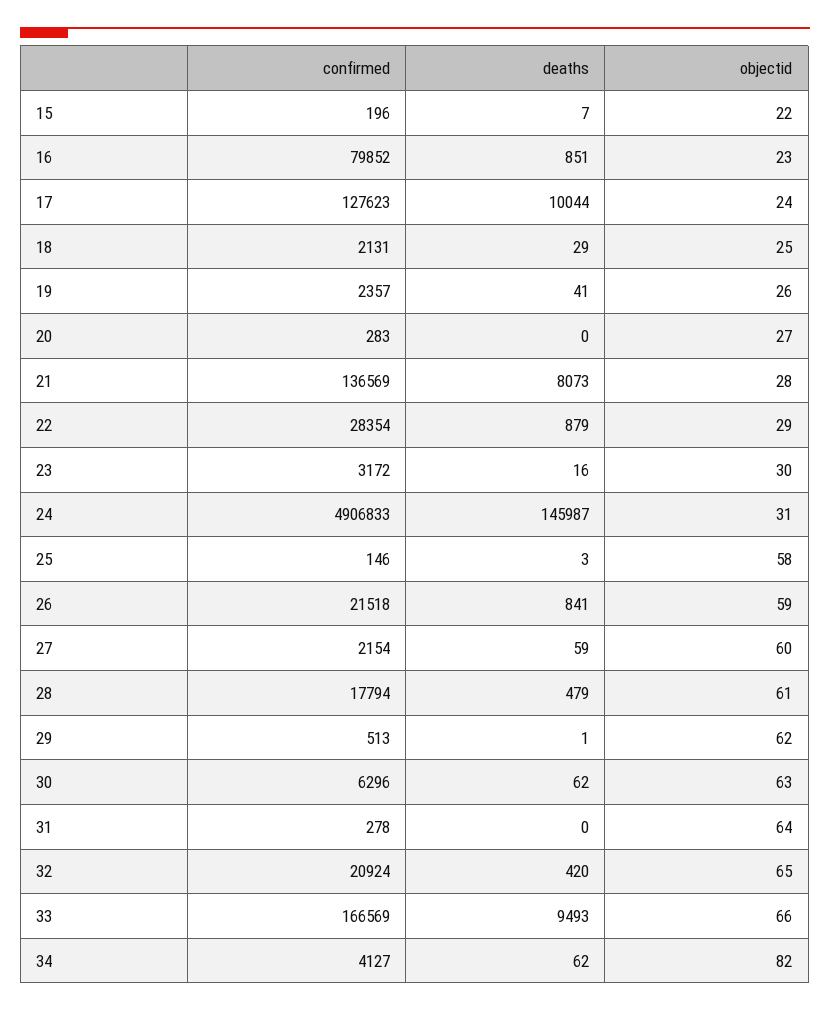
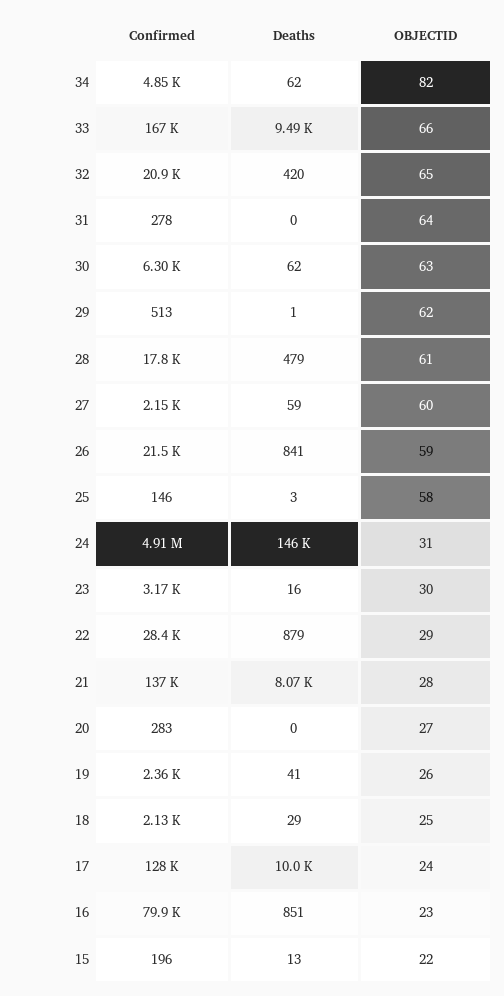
deaths, 15: 7 -> 13
confirmed, 34: 4127 -> 4850

